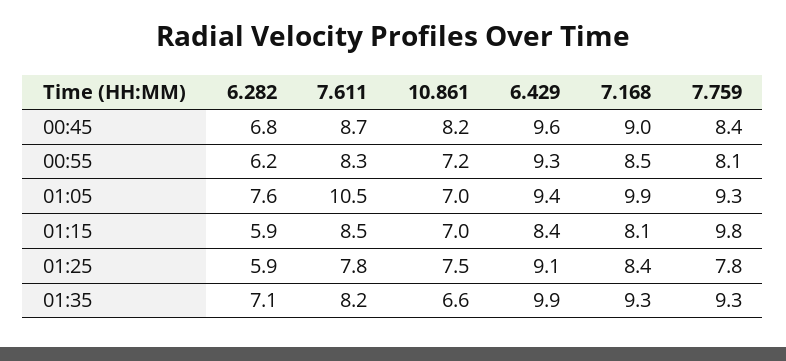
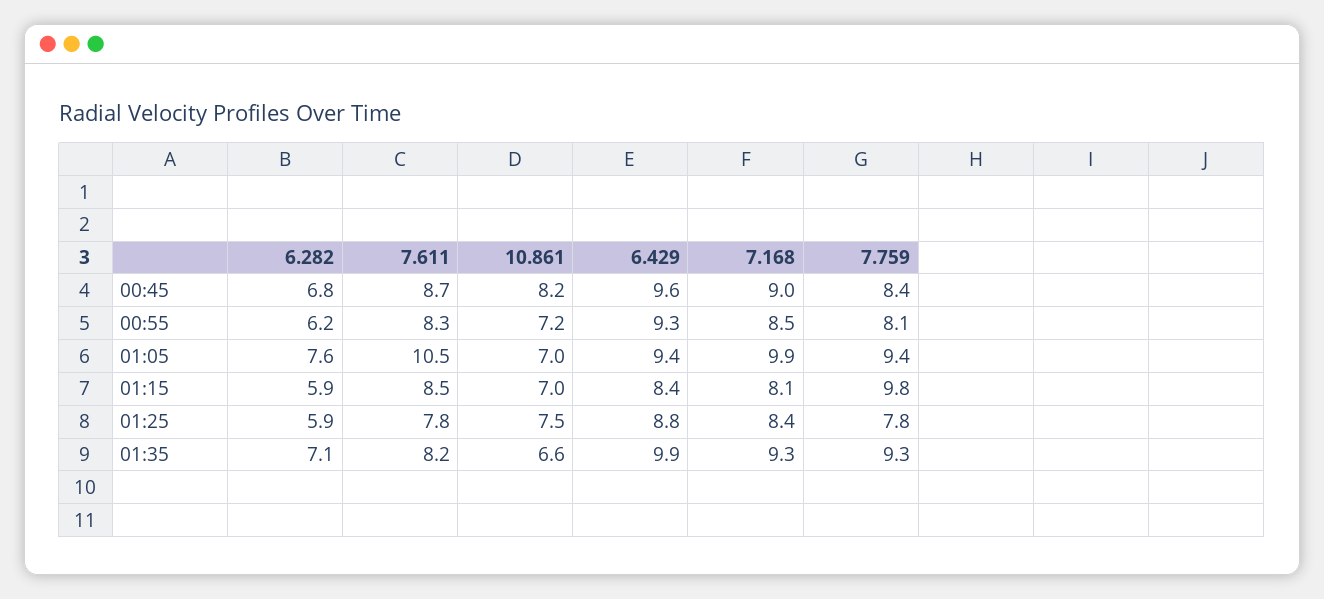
7.759, 01:05: 9.3 -> 9.4
6.429, 01:25: 9.1 -> 8.8

